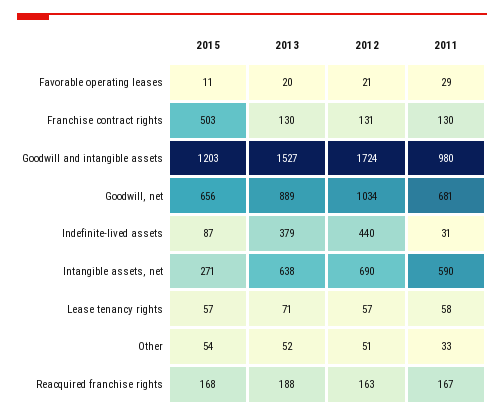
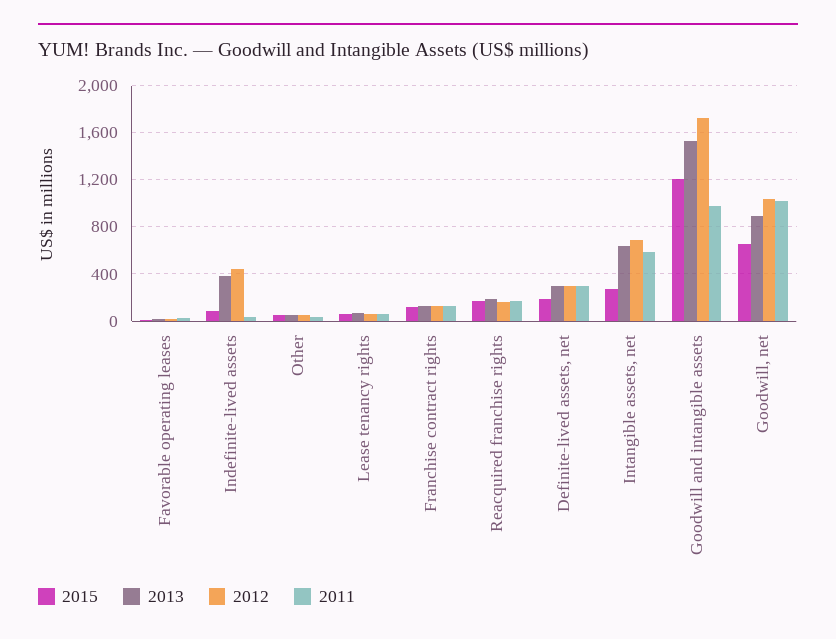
2015, Franchise contract rights: 503 -> 100
2011, Goodwill, net: 681 -> 1000
2015, Definite-lived assets, net: none -> 200
2013, Definite-lived assets, net: none -> 300
2012, Definite-lived assets, net: none -> 300
2011, Definite-lived assets, net: none -> 300

